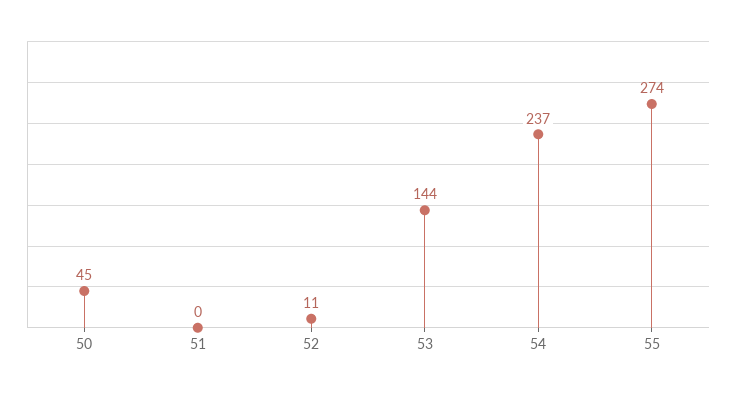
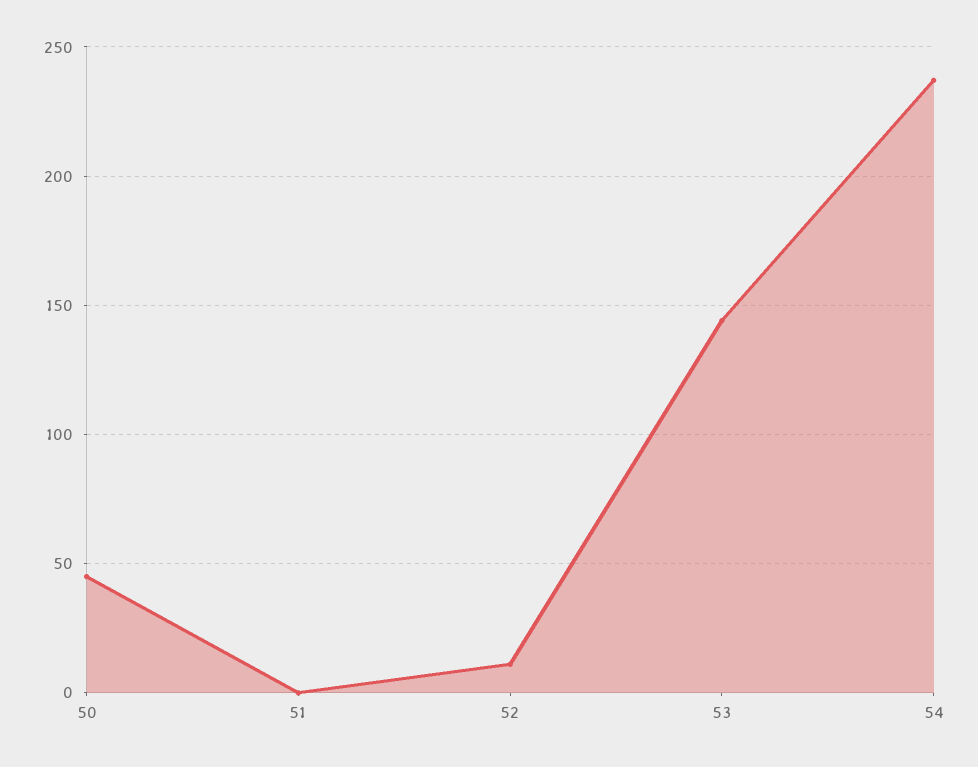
55: 274 -> none

